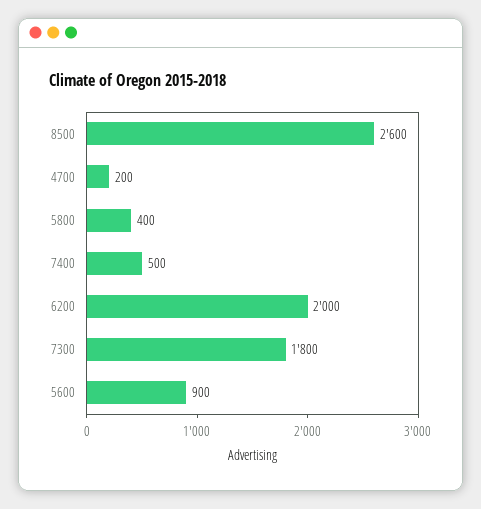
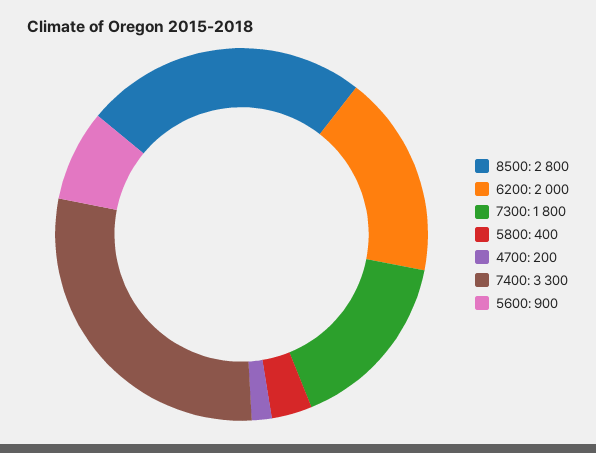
8500: 2600 -> 2800
7400: 500 -> 3300

